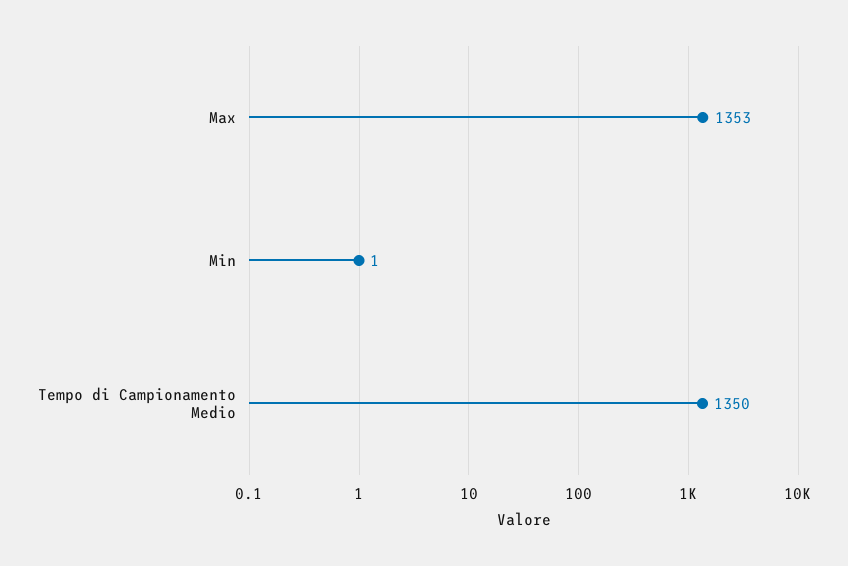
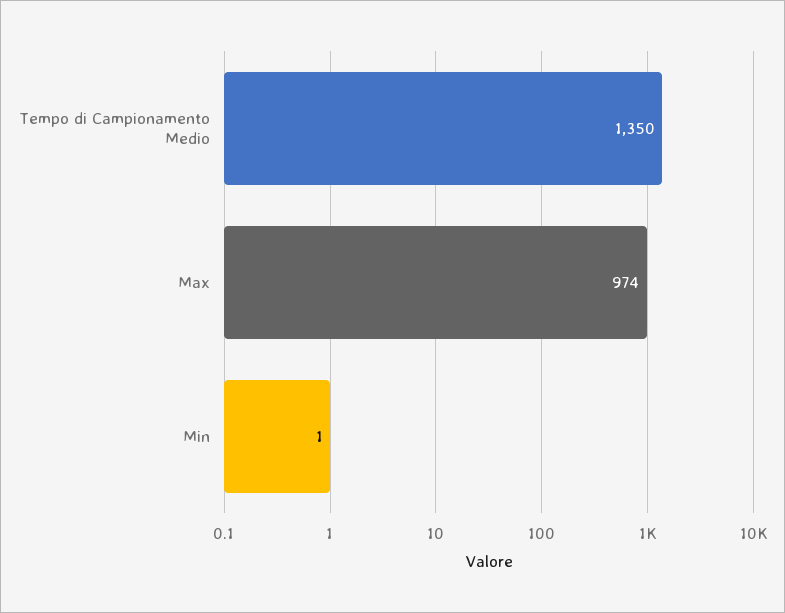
Max: 1353 -> 974

